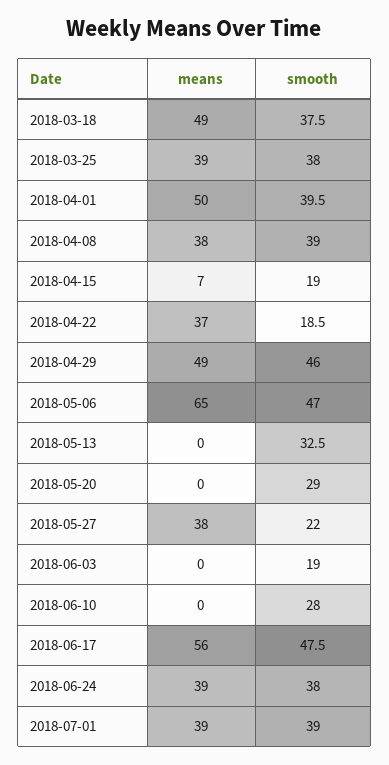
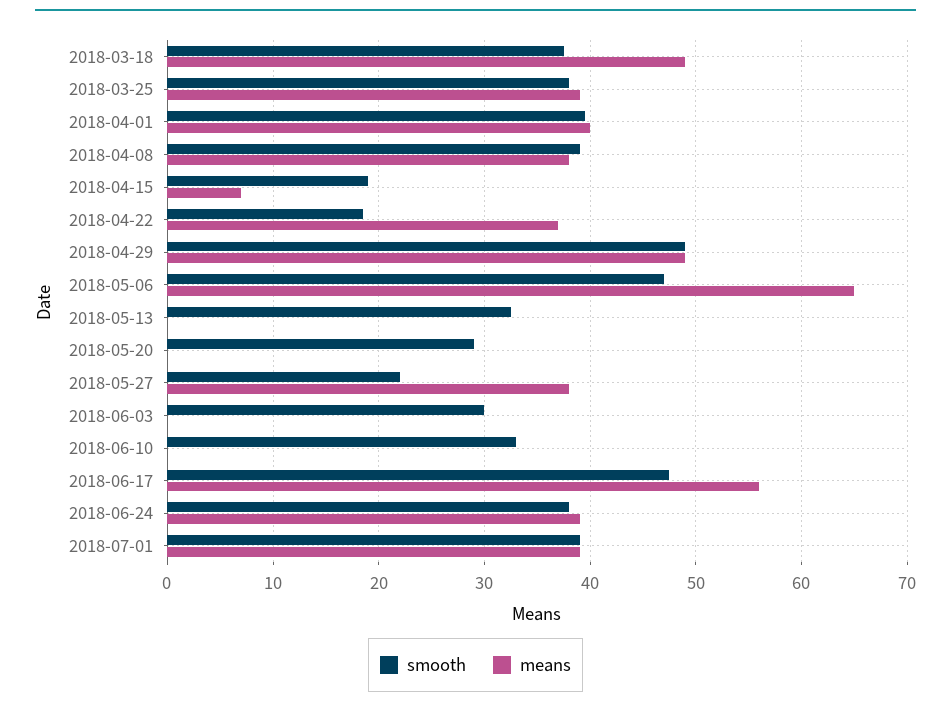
means, 2018-04-01: 50 -> 40
smooth, 2018-04-29: 46 -> 49
smooth, 2018-06-03: 19 -> 30
smooth, 2018-06-10: 28 -> 33

